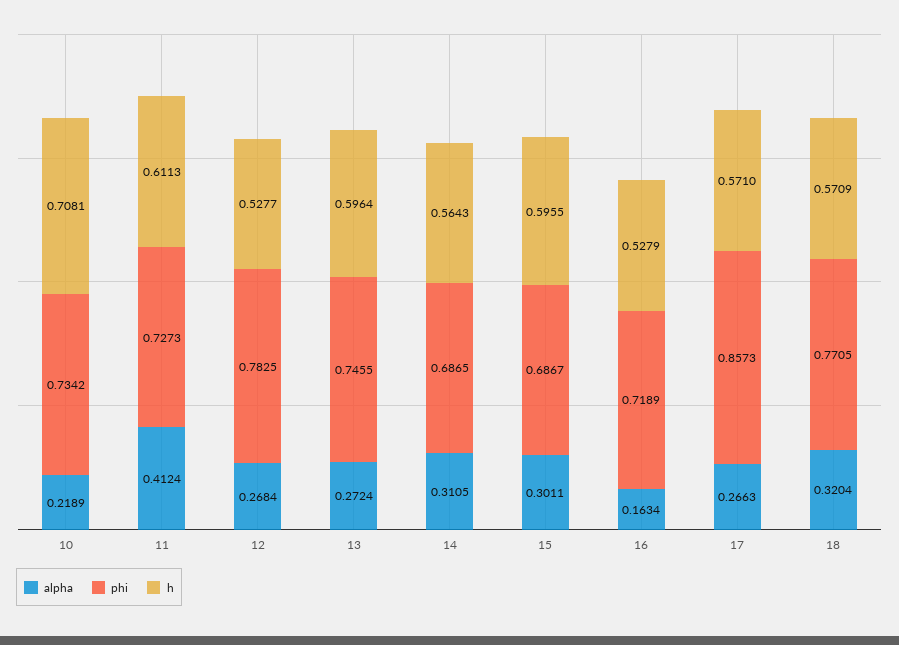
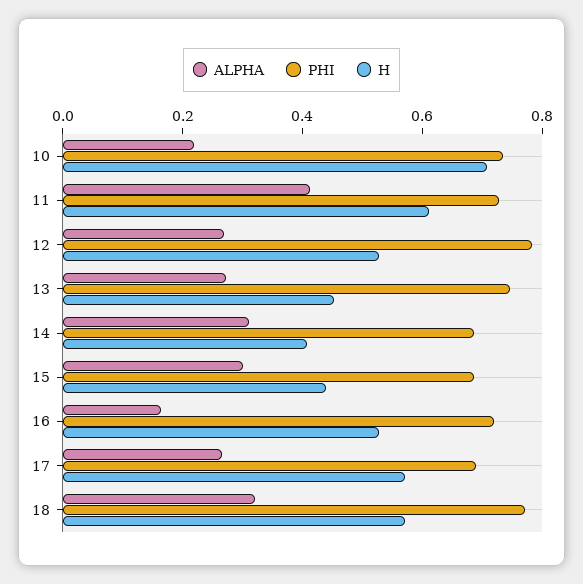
h, 13: 0.5964 -> 0.45
h, 14: 0.5643 -> 0.4
h, 15: 0.5955 -> 0.45
phi, 17: 0.8573 -> 0.7

